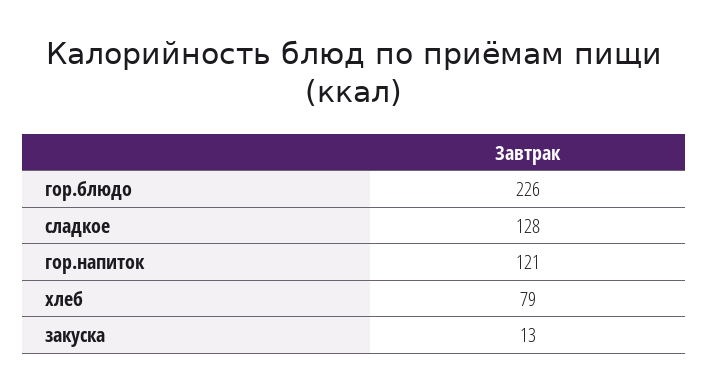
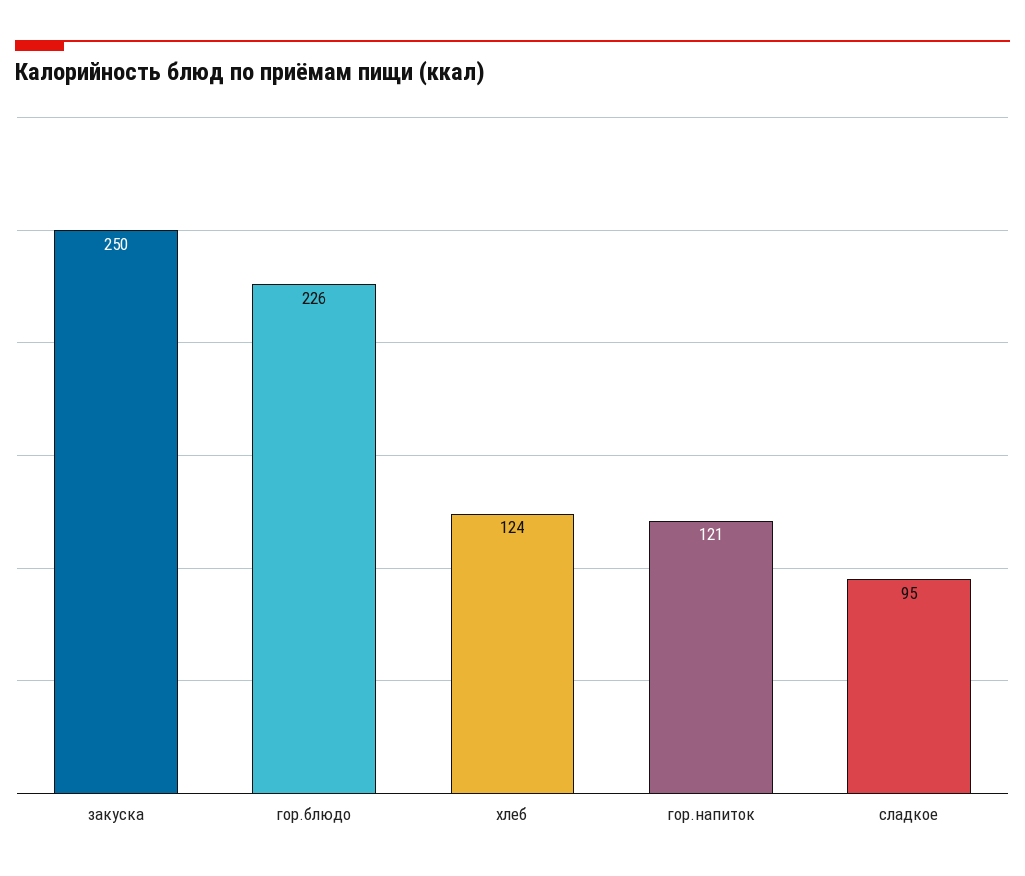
сладкое: 128 -> 95
хлеб: 79 -> 124
закуска: 13 -> 250

